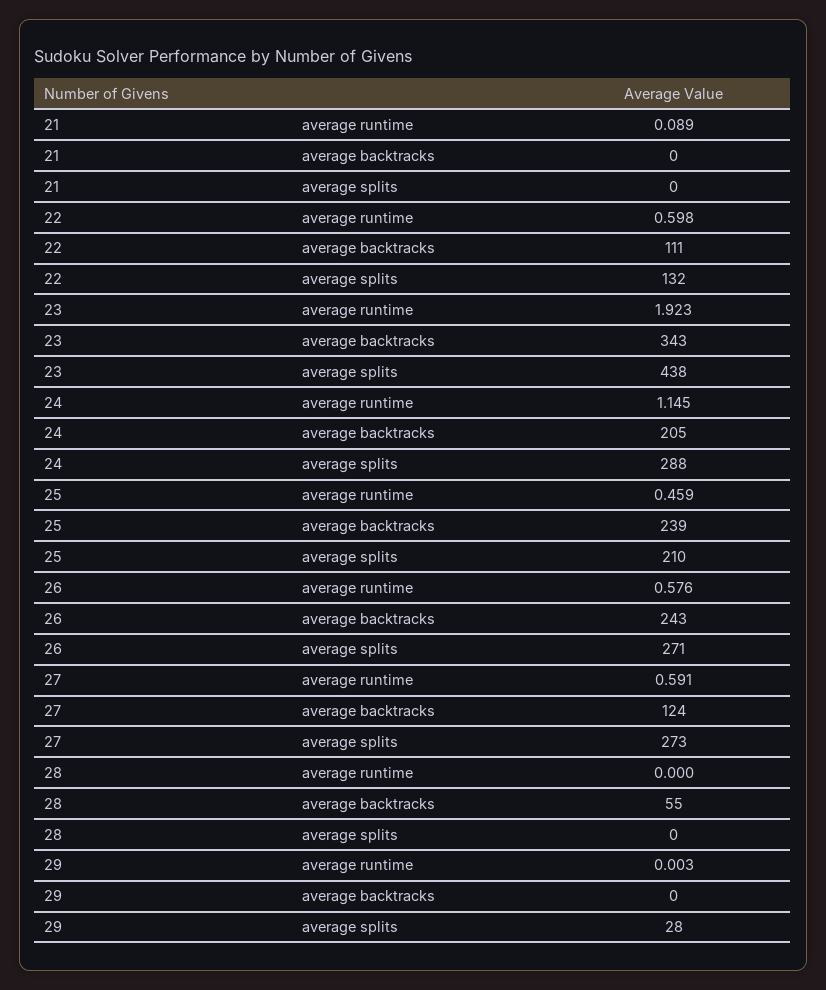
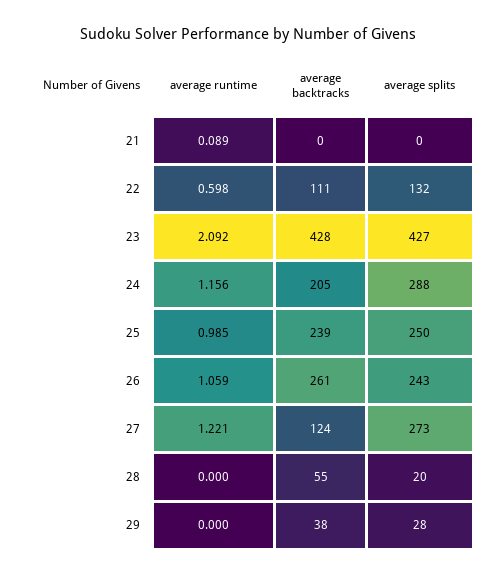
23, average runtime: 1.923 -> 2.092
23, average backtracks: 343 -> 428
23, average splits: 438 -> 427
24, average runtime: 1.145 -> 1.156
25, average runtime: 0.459 -> 0.985
25, average splits: 210 -> 250
26, average runtime: 0.576 -> 1.059
26, average backtracks: 243 -> 261
26, average splits: 271 -> 243
27, average runtime: 0.591 -> 1.221
28, average splits: 0 -> 20
29, average runtime: 0.003 -> 0
29, average backtracks: 0 -> 38

